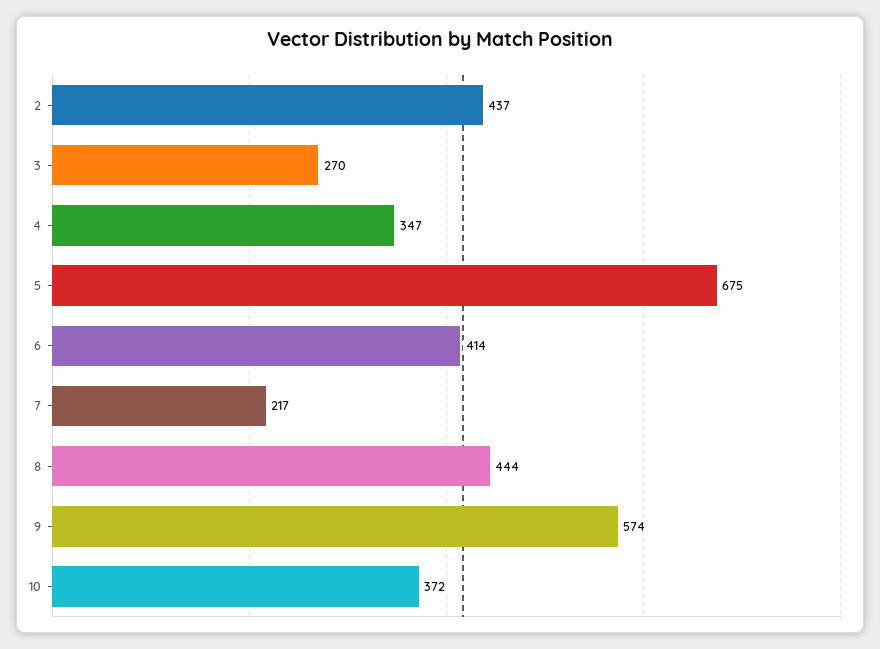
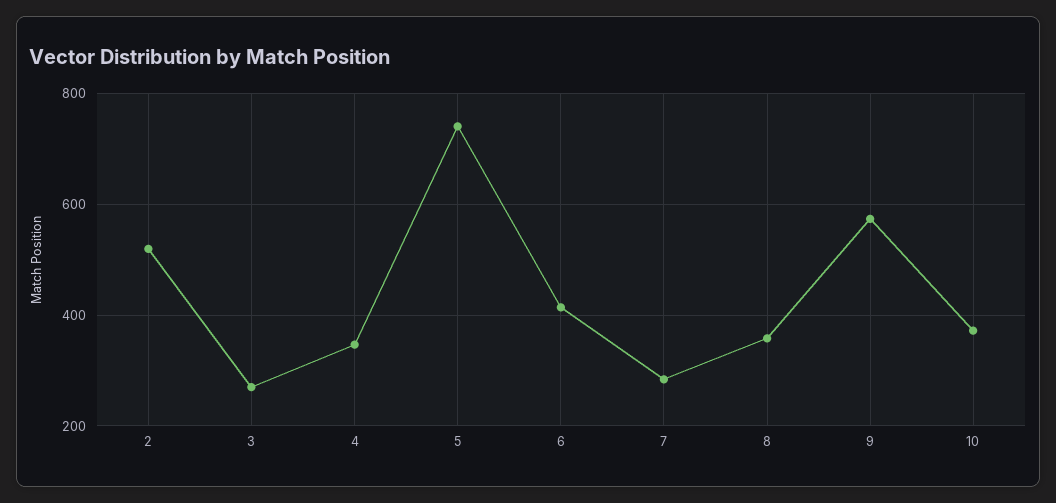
2: 437 -> 520
5: 675 -> 740
7: 217 -> 280
8: 444 -> 360

